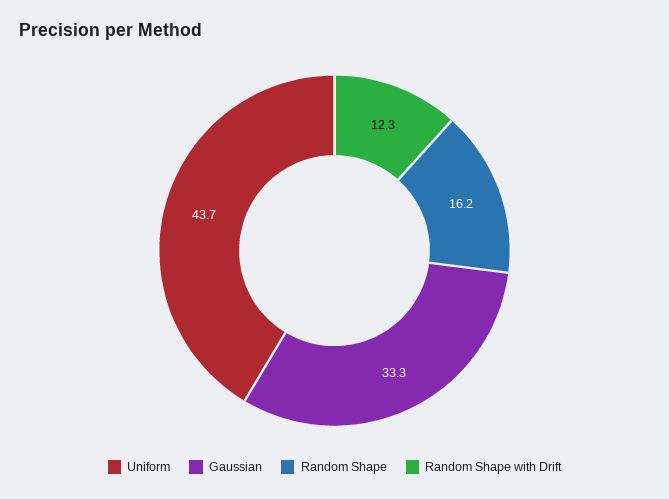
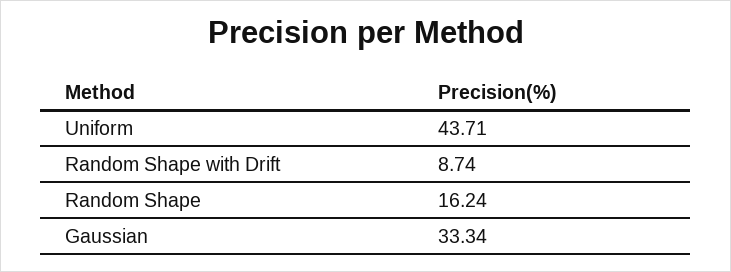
Random Shape with Drift: 12.3 -> 8.74

